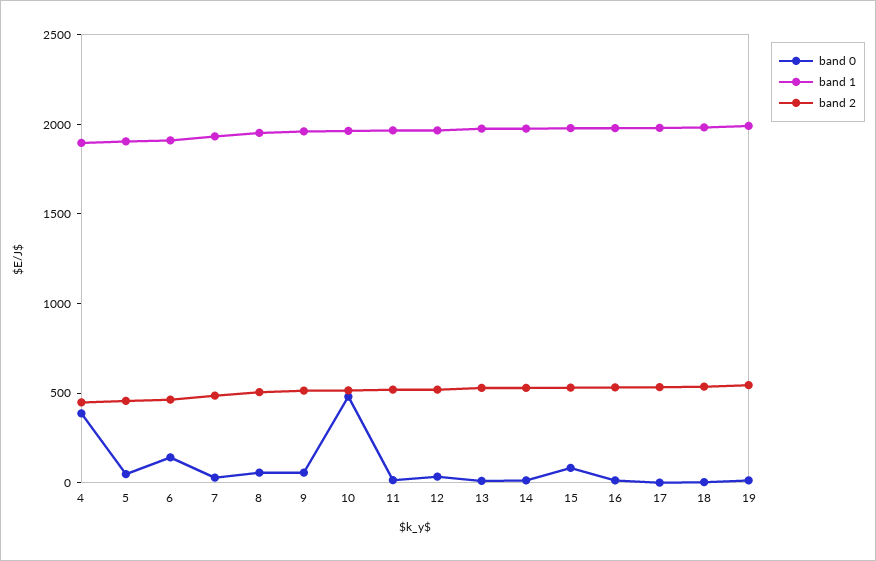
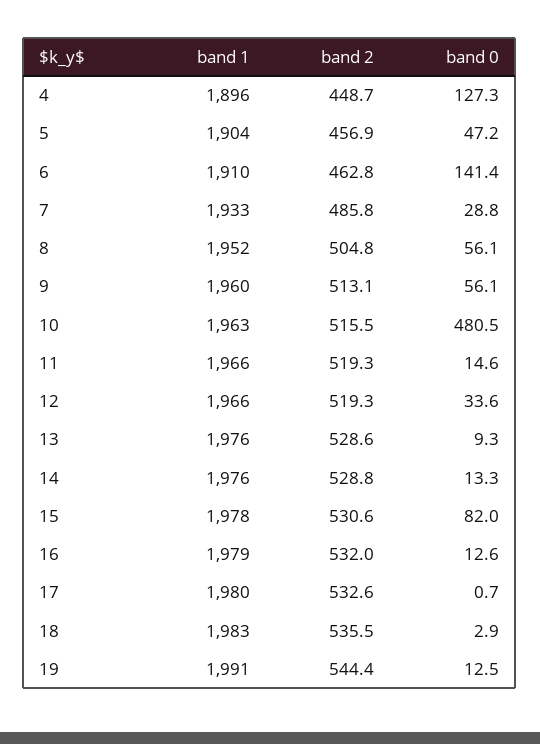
band 0, 4: 400 -> 127.3

